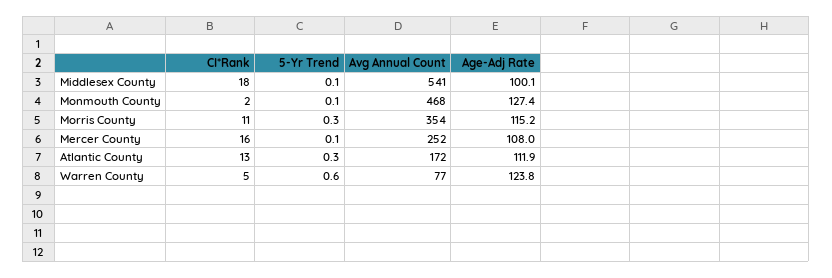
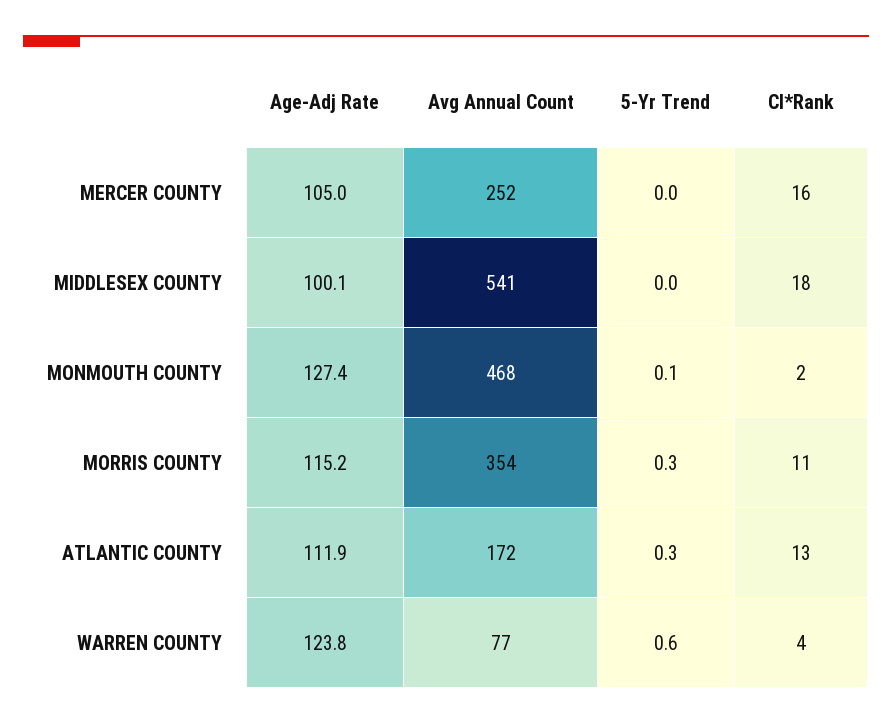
5-Yr Trend, Middlesex County: 0.1 -> 0
5-Yr Trend, Mercer County: 0.1 -> 0
Age-Adj Rate, Mercer County: 108 -> 105
CI*Rank, Warren County: 5 -> 4

